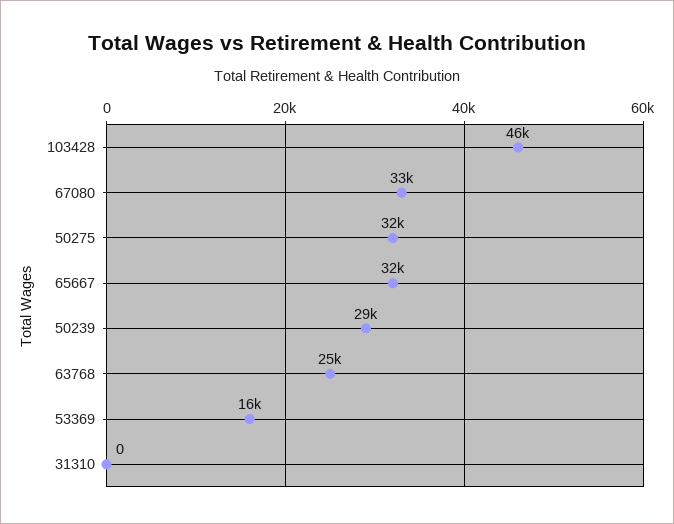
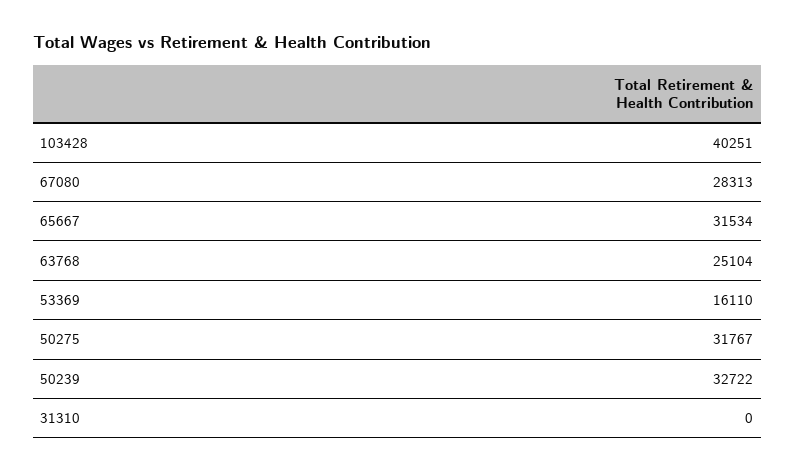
103428: 46000 -> 40251
67080: 33000 -> 28313
50239: 29000 -> 32722

